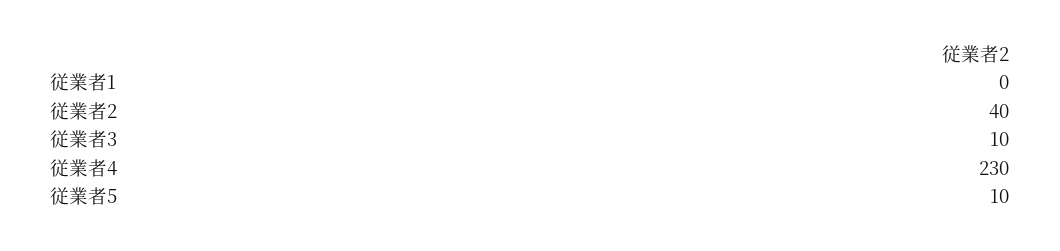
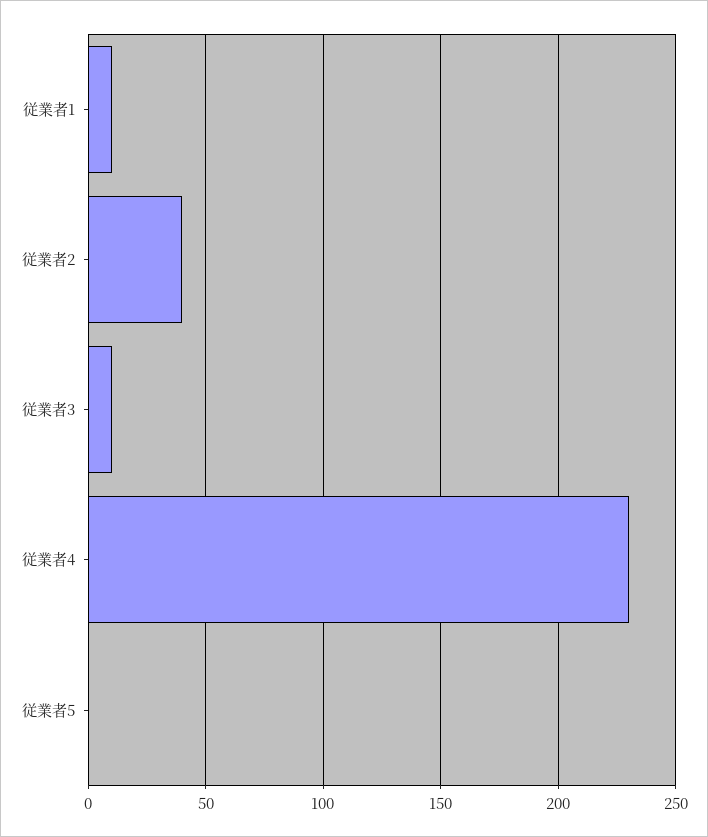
従業者1: 0 -> 10
従業者5: 10 -> 0

